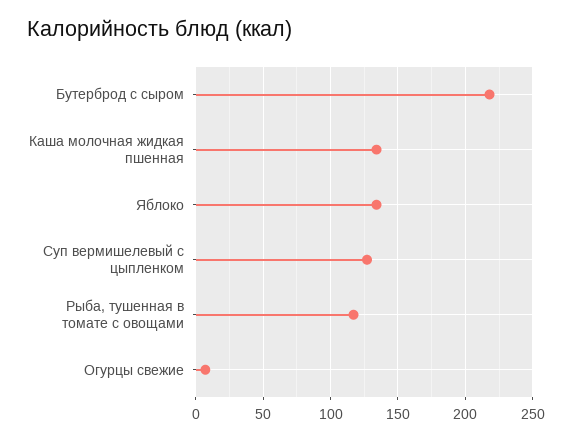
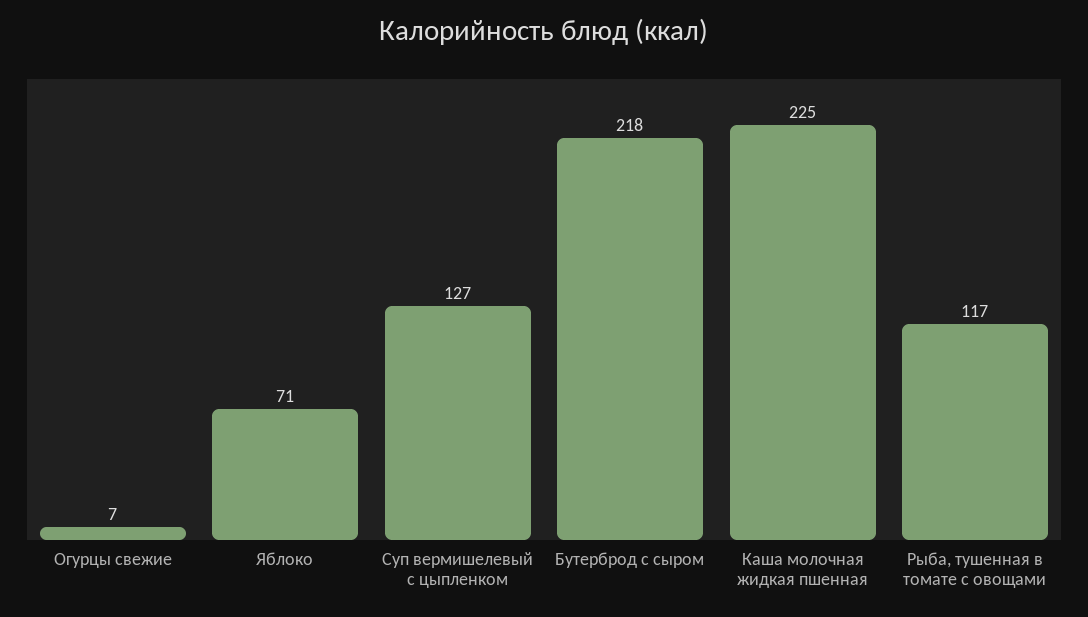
Каша молочная жидкая пшенная: 135 -> 225
Яблоко: 135 -> 71

